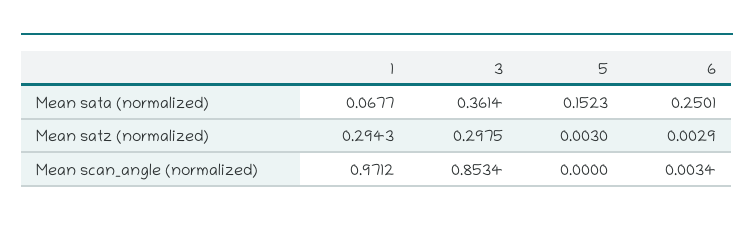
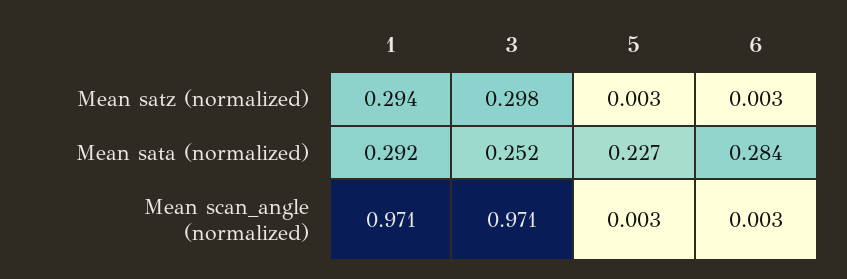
1, Mean sata (normalized): 0.0677 -> 0.292
3, Mean sata (normalized): 0.3614 -> 0.252
5, Mean sata (normalized): 0.1523 -> 0.227
6, Mean sata (normalized): 0.2501 -> 0.284
3, Mean scan_angle (normalized): 0.8534 -> 0.971
5, Mean scan_angle (normalized): 0 -> 0.003

